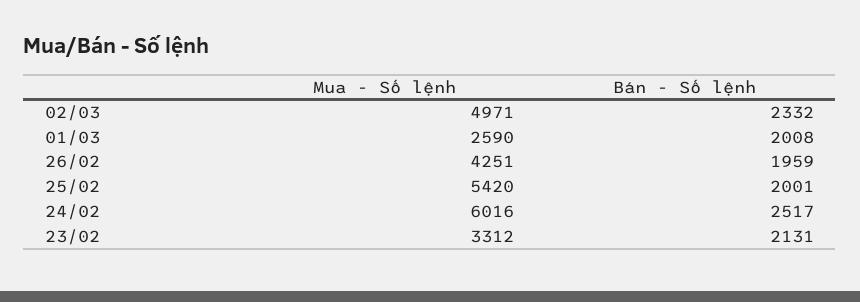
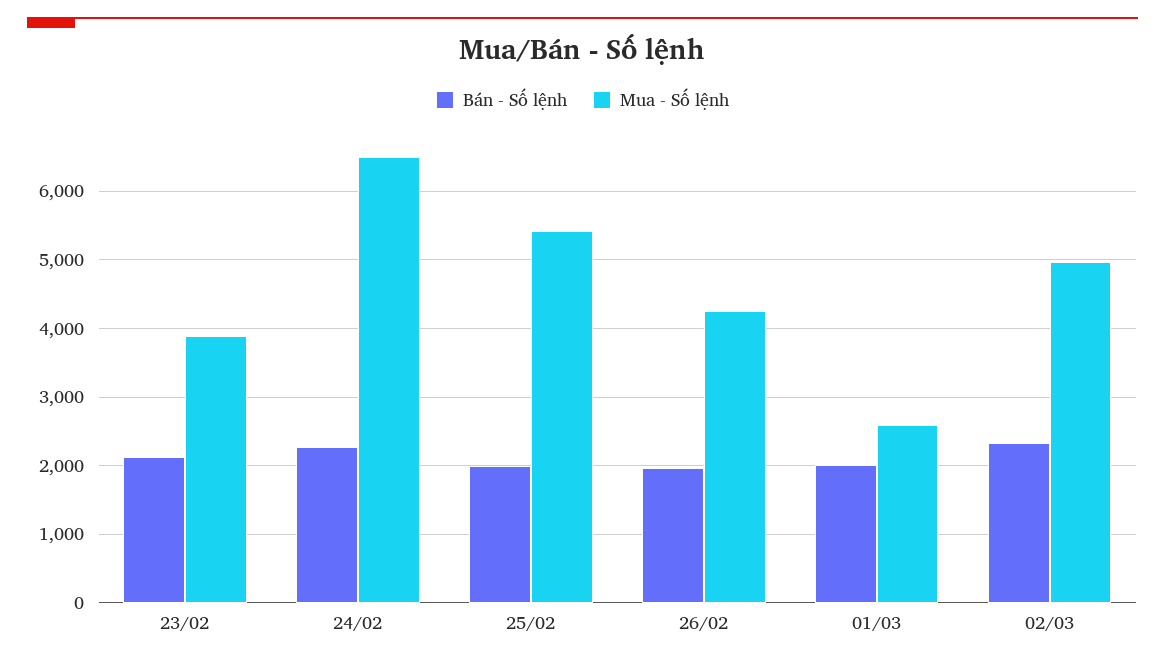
Mua - Số lệnh, 24/02: 6016 -> 6500
Bán - Số lệnh, 24/02: 2517 -> 2300
Mua - Số lệnh, 23/02: 3312 -> 3900

